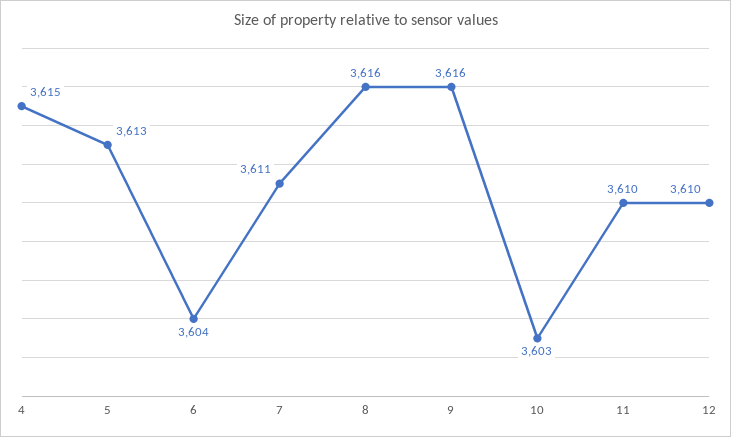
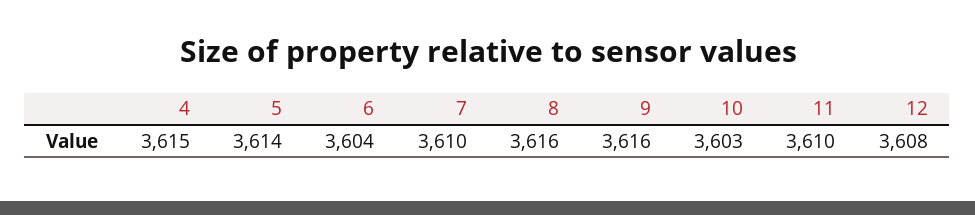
5: 3613 -> 3614
7: 3611 -> 3610
12: 3610 -> 3608

